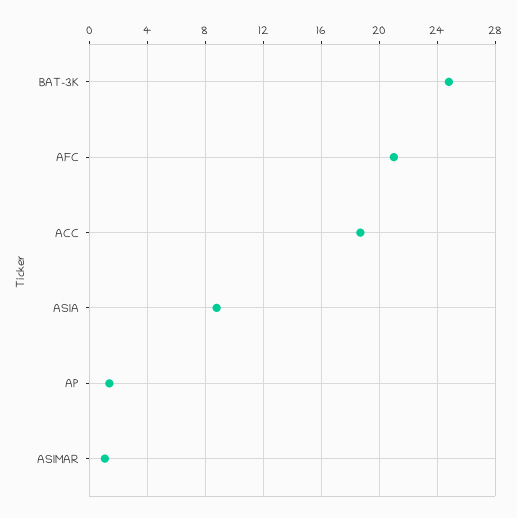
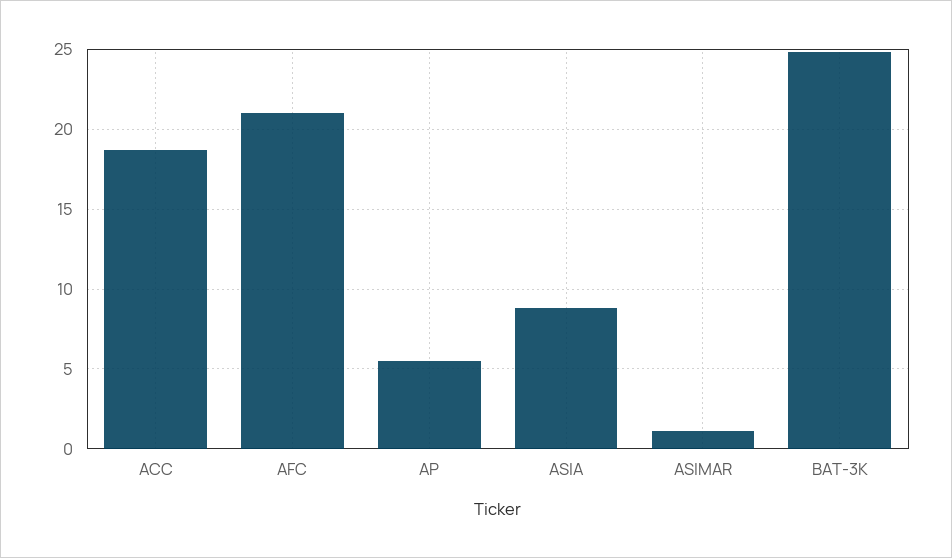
AP: 1.5 -> 5.5

